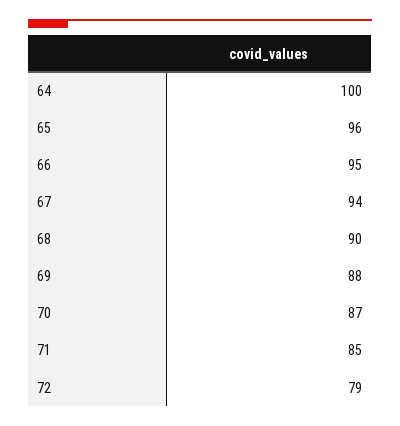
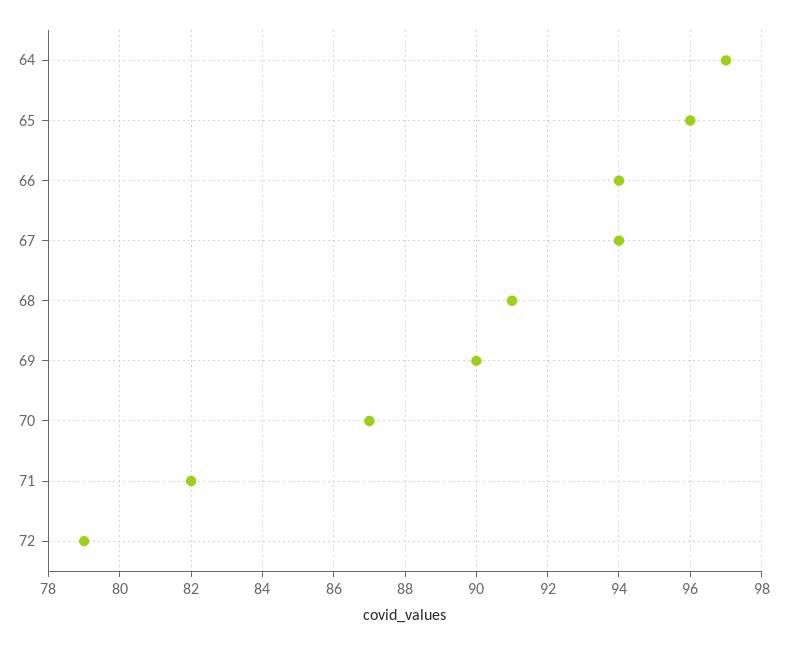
64: 100 -> 97
66: 95 -> 94
68: 90 -> 91
69: 88 -> 90
71: 85 -> 82

